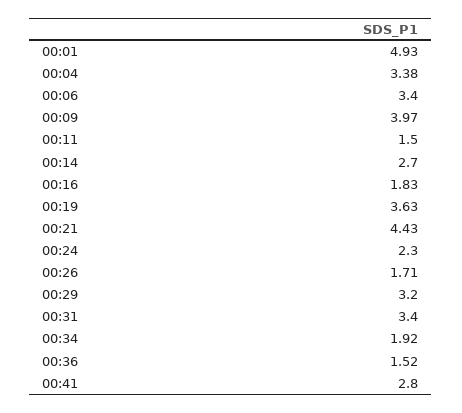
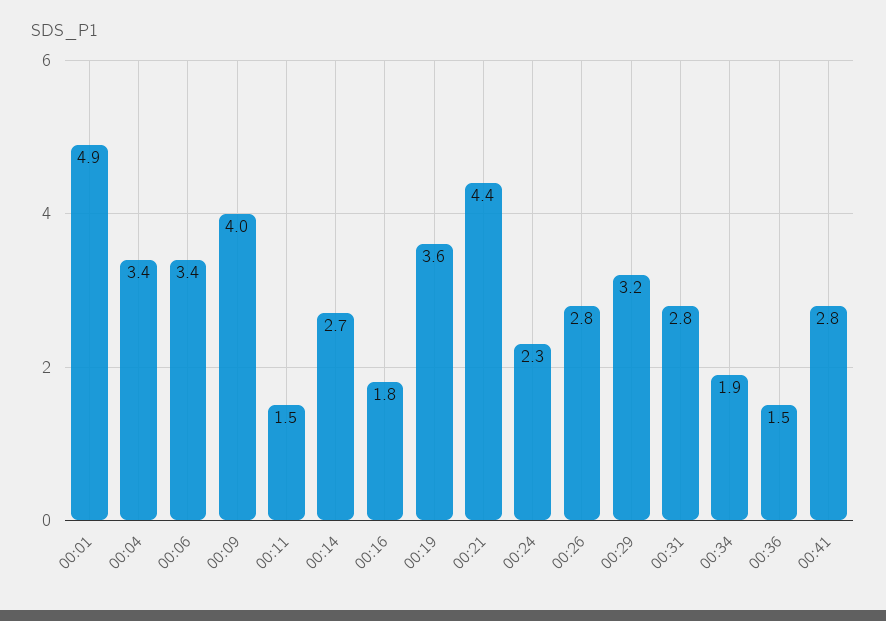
00:26: 1.71 -> 2.8
00:31: 3.4 -> 2.8

